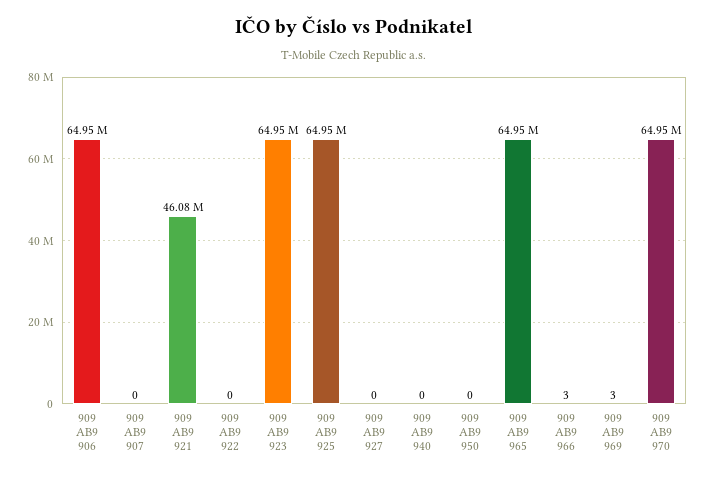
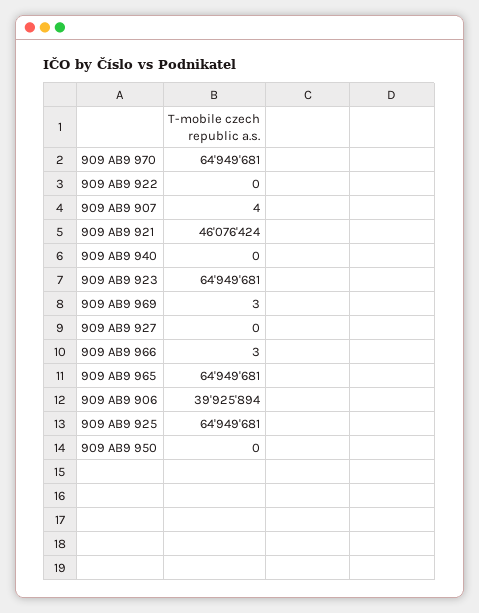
909 AB9 906: 64950000 -> 39925894
909 AB9 907: 0 -> 4

